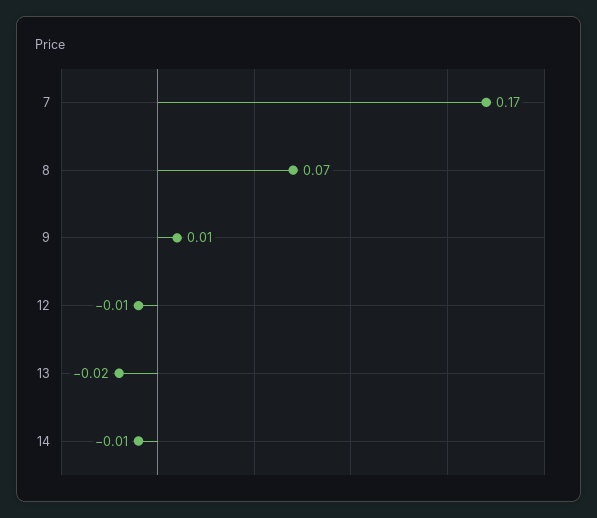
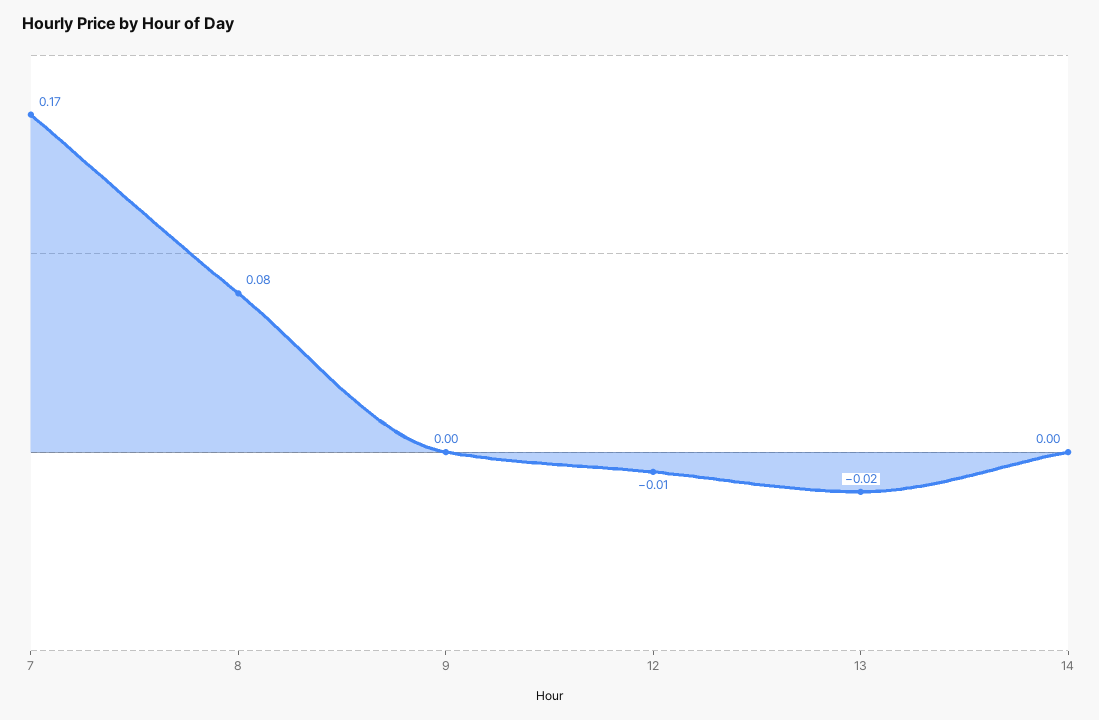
8: 0.07 -> 0.08
9: 0.01 -> 0
14: -0.01 -> 0

